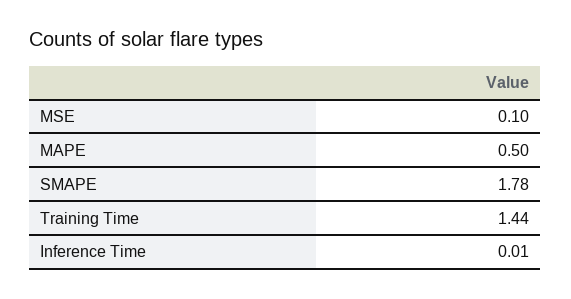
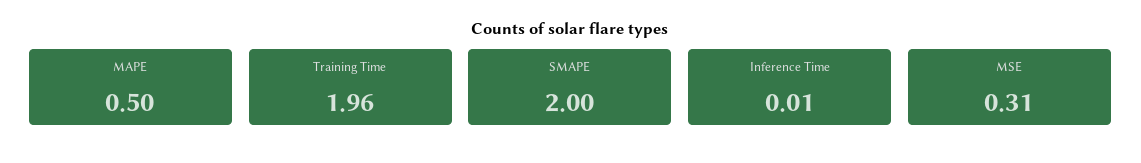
MSE: 0.1 -> 0.31
SMAPE: 1.78 -> 2
Training Time: 1.44 -> 1.96

